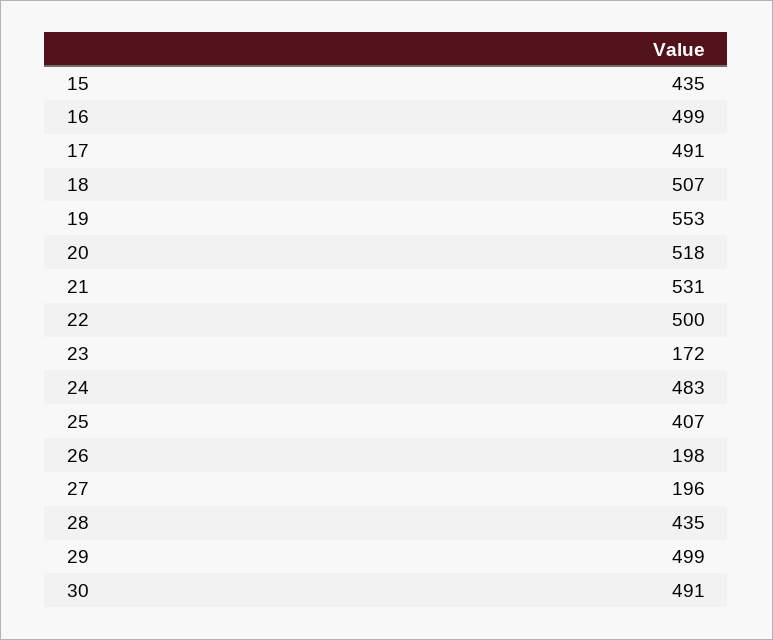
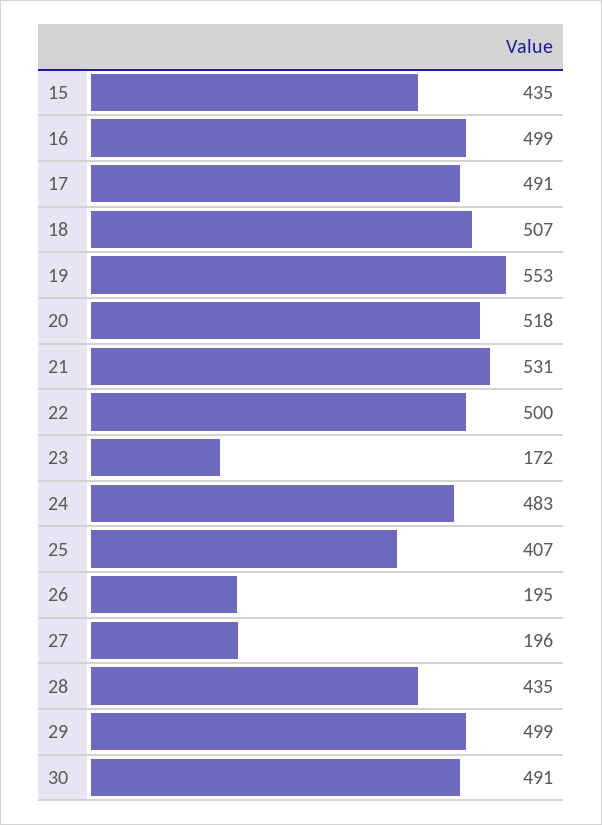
26: 198 -> 195

